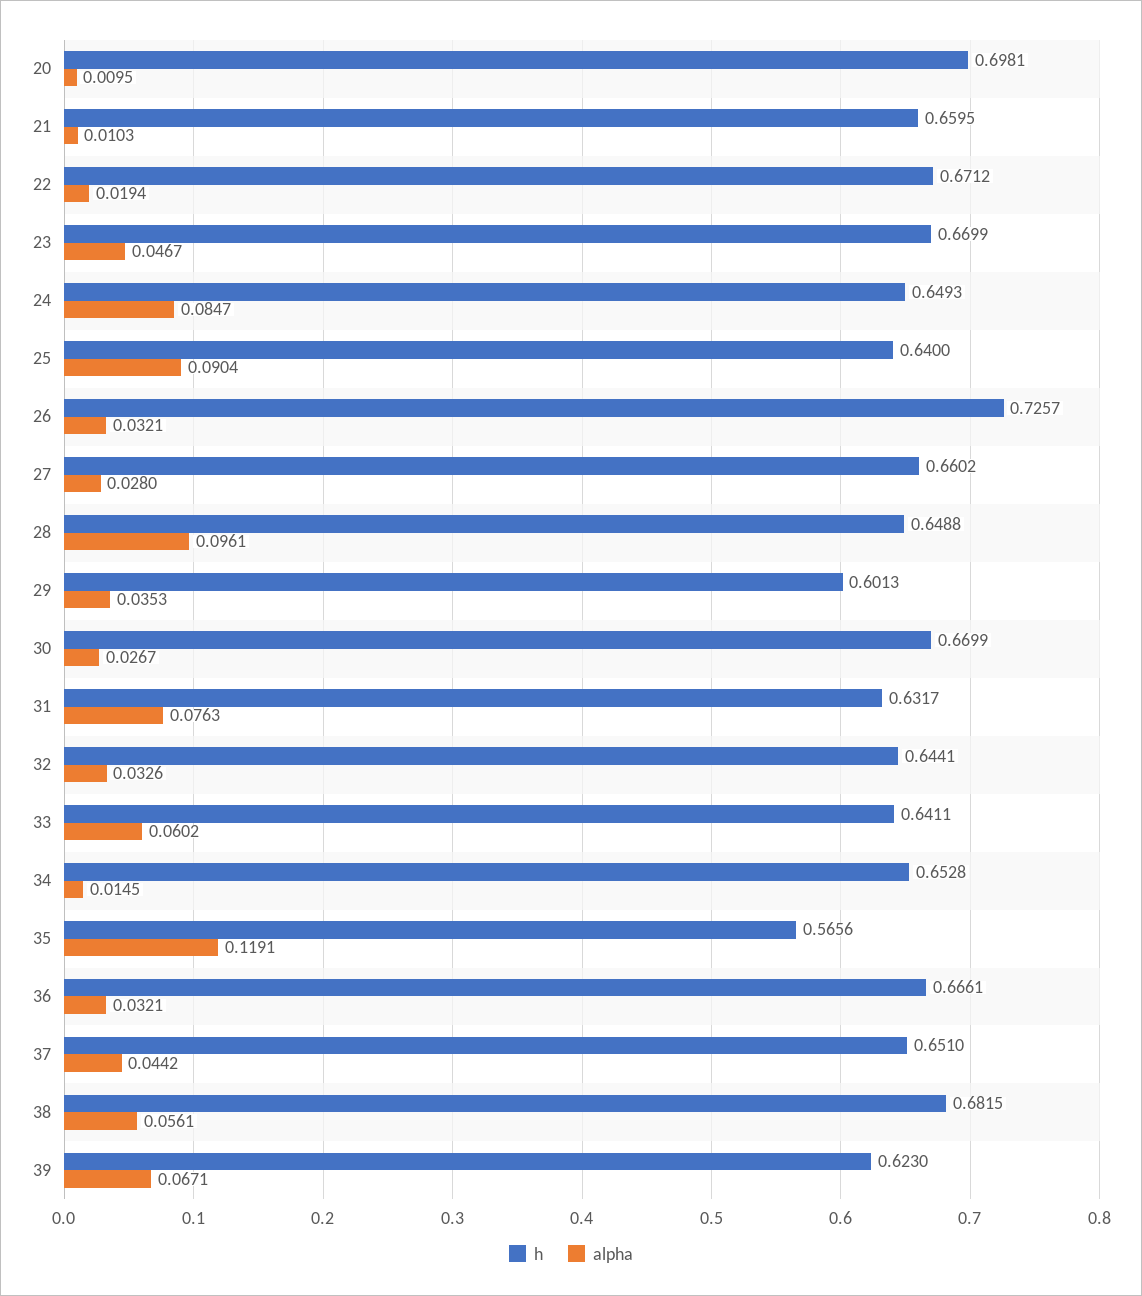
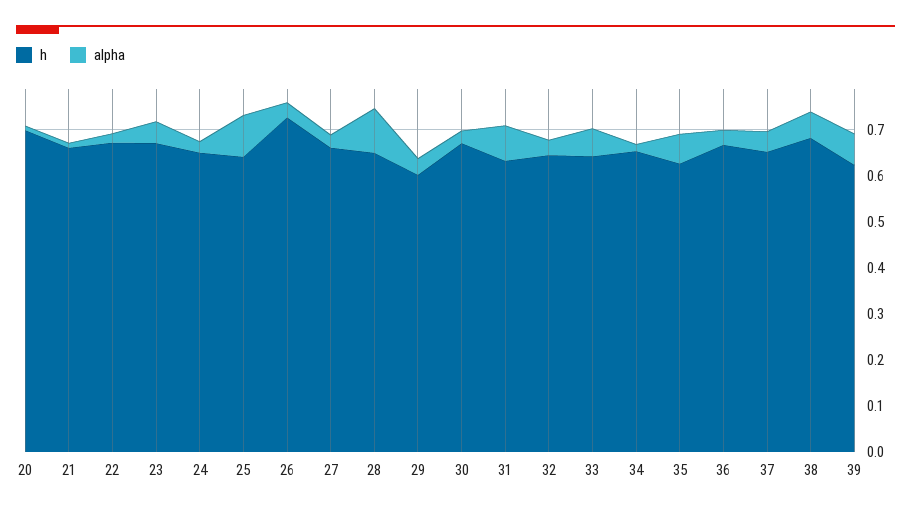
alpha, 24: 0.0847 -> 0.02
h, 35: 0.5656 -> 0.62
alpha, 35: 0.1191 -> 0.06

